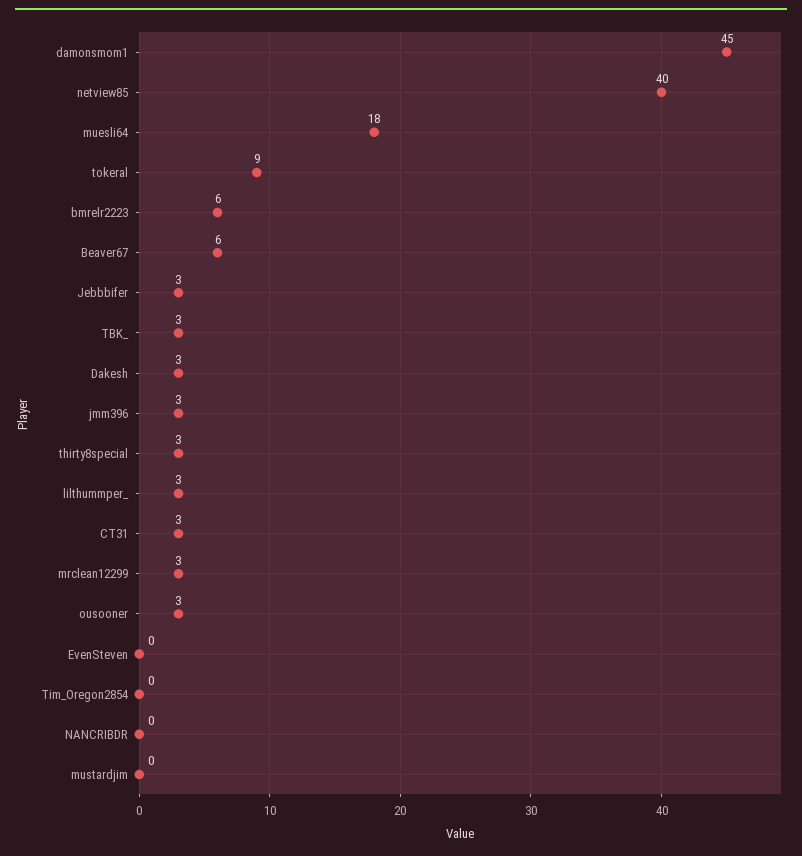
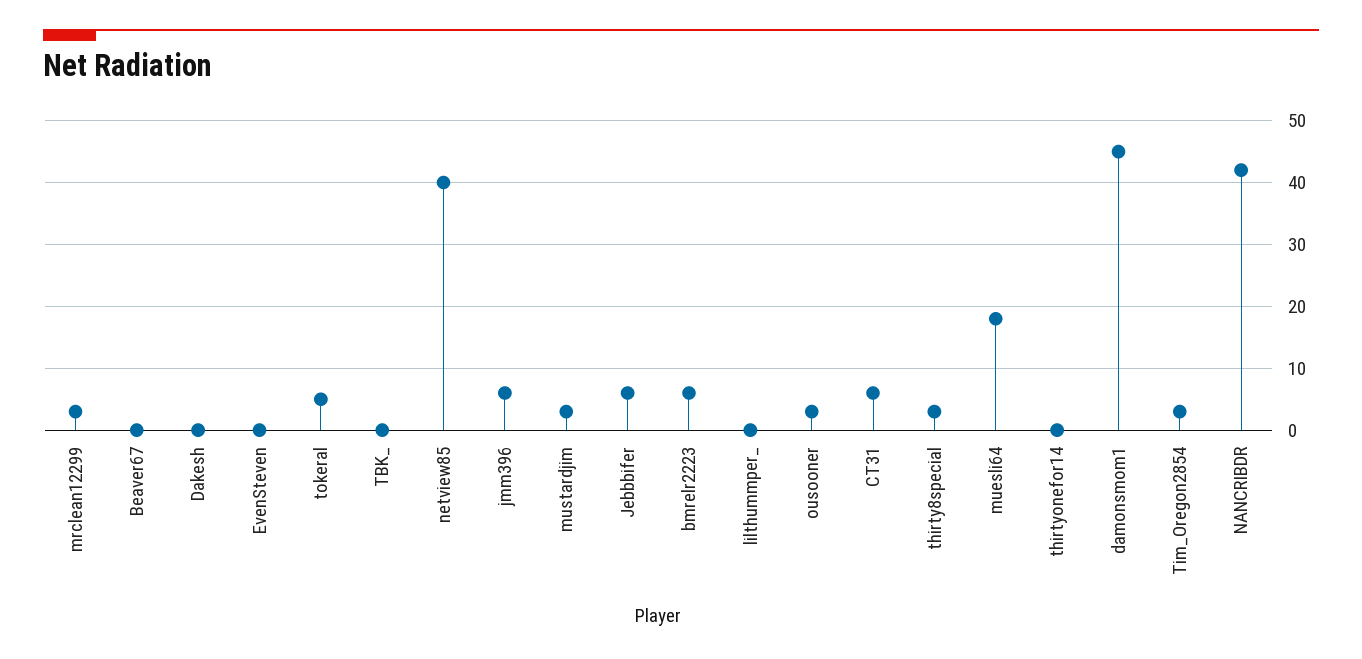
tokeral: 9 -> 5
Beaver67: 6 -> 0
Jebbbifer: 3 -> 6
TBK_: 3 -> 0
Dakesh: 3 -> 0
jmm396: 3 -> 6
lilthummper_: 3 -> 0
CT31: 3 -> 6
Tim_Oregon2854: 0 -> 3
NANCRIBDR: 0 -> 42
mustardjim: 0 -> 3
thirtyonefor14: none -> 0

